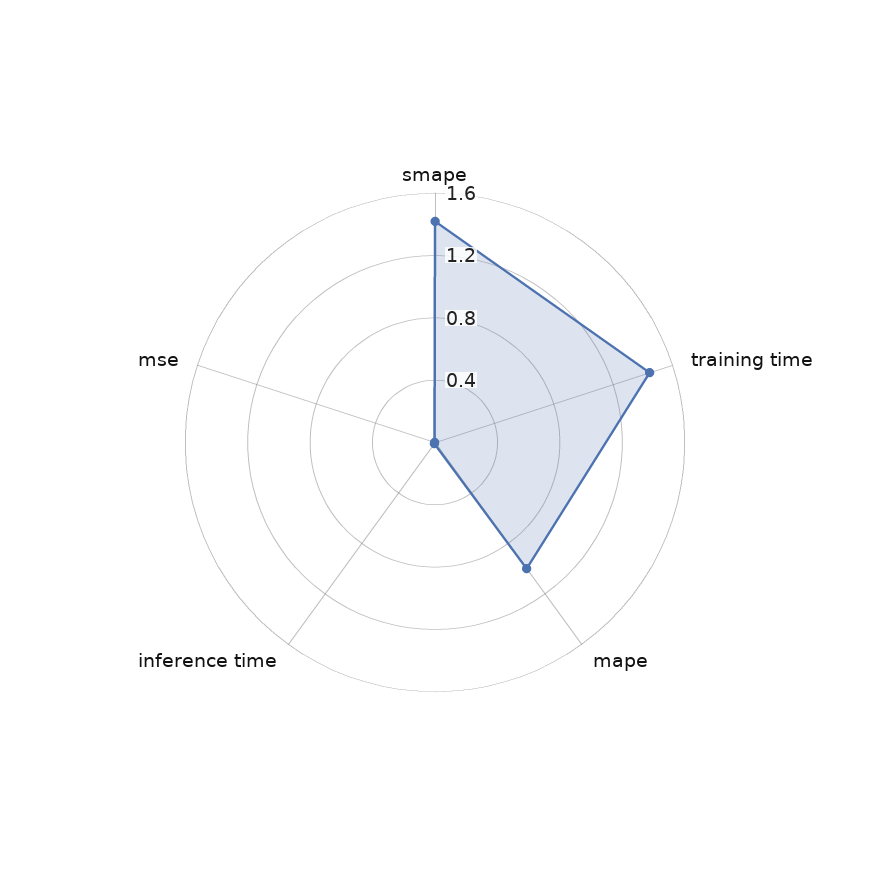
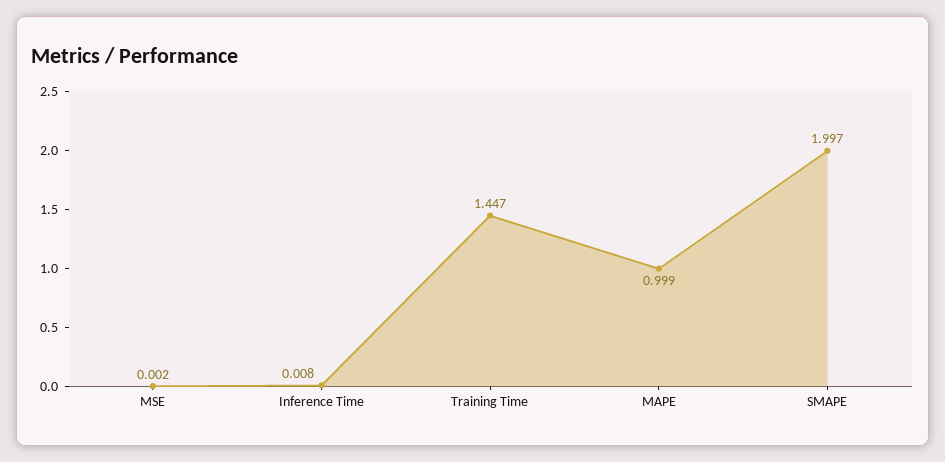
smape: 1.4 -> 1.997

